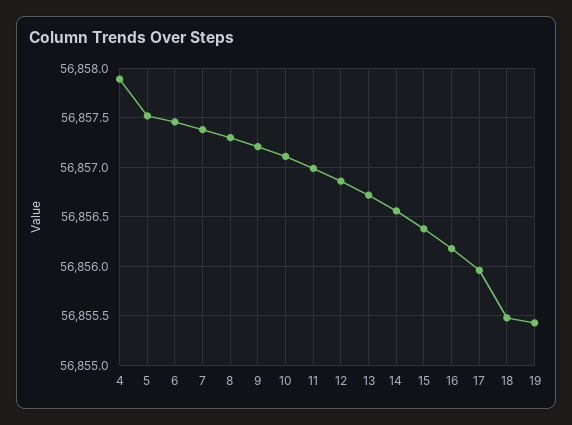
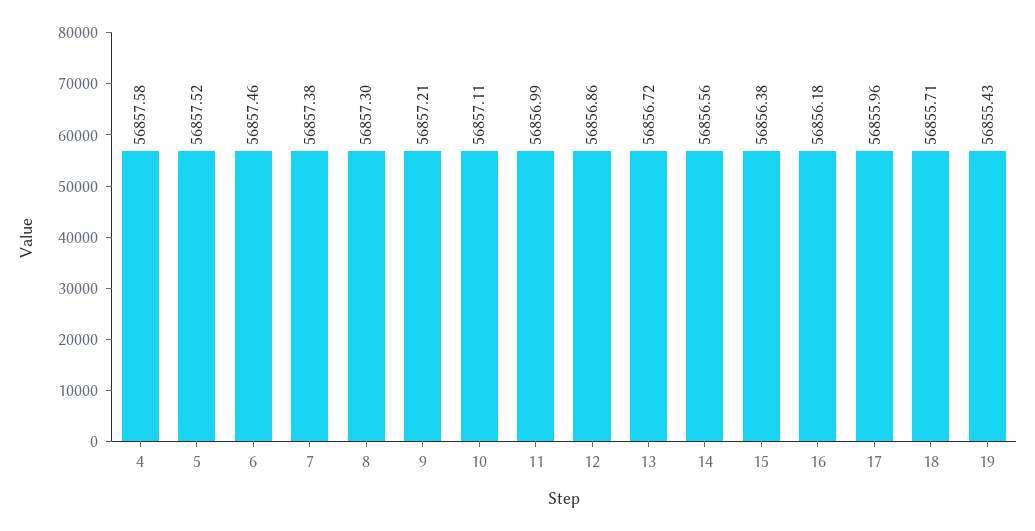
4: 56857.9 -> 56857.58
18: 56855.5 -> 56855.71

